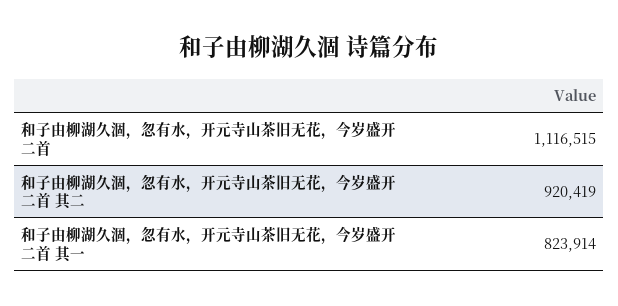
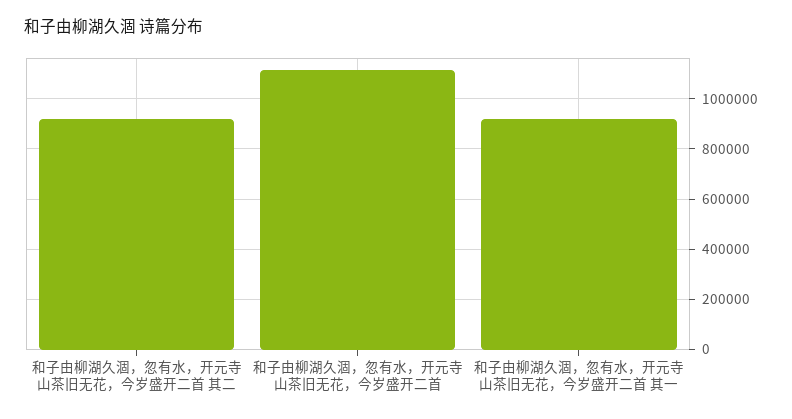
和子由柳湖久涸，忽有水，开元寺山茶旧无花，今岁盛开二首 其一: 823914 -> 925000

